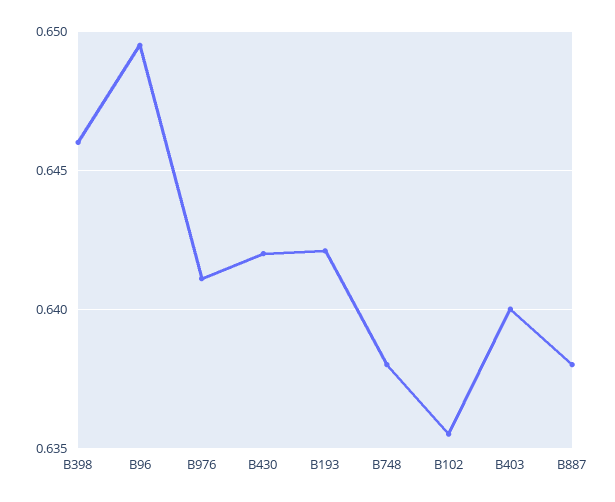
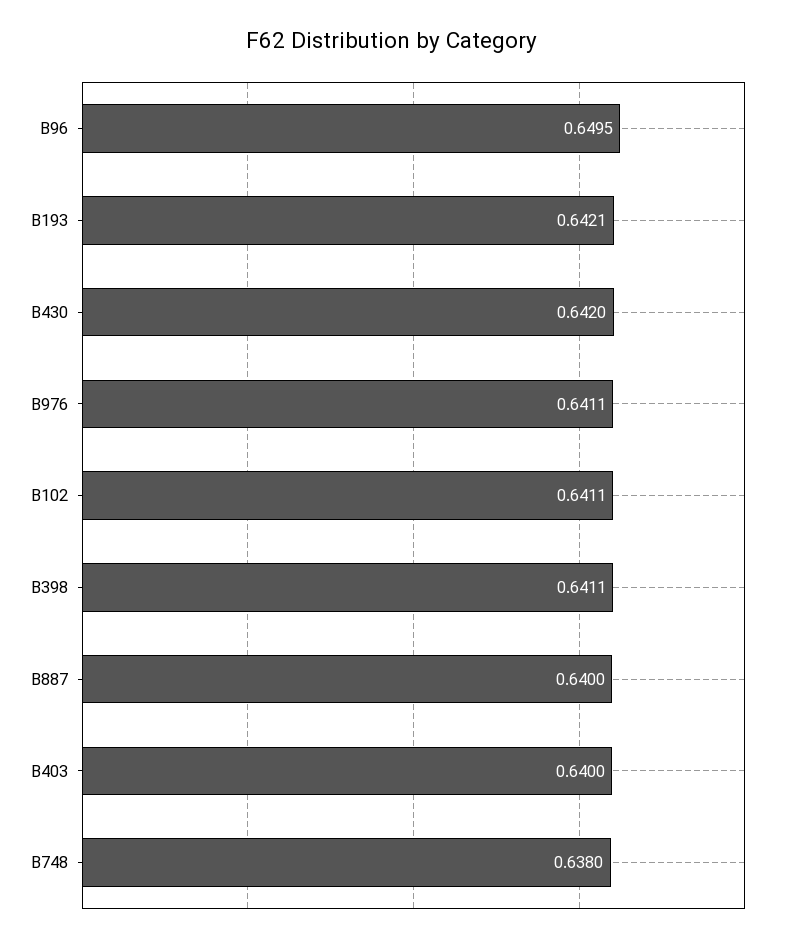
B398: 0.646 -> 0.6411
B102: 0.6355 -> 0.6411
B887: 0.638 -> 0.64

